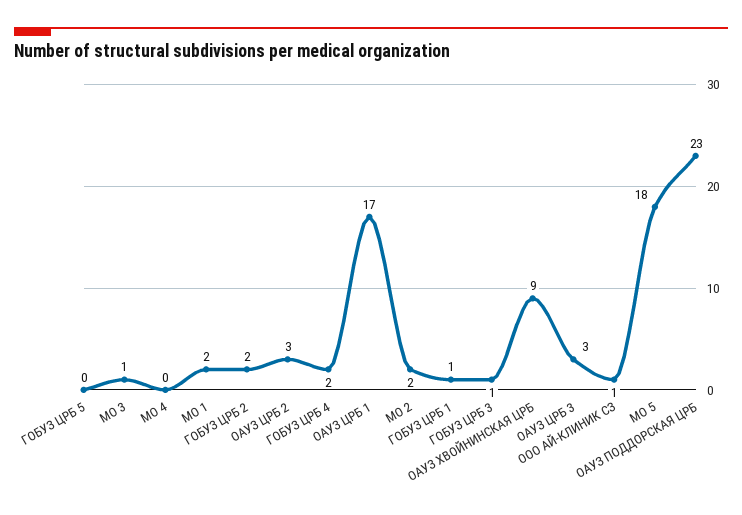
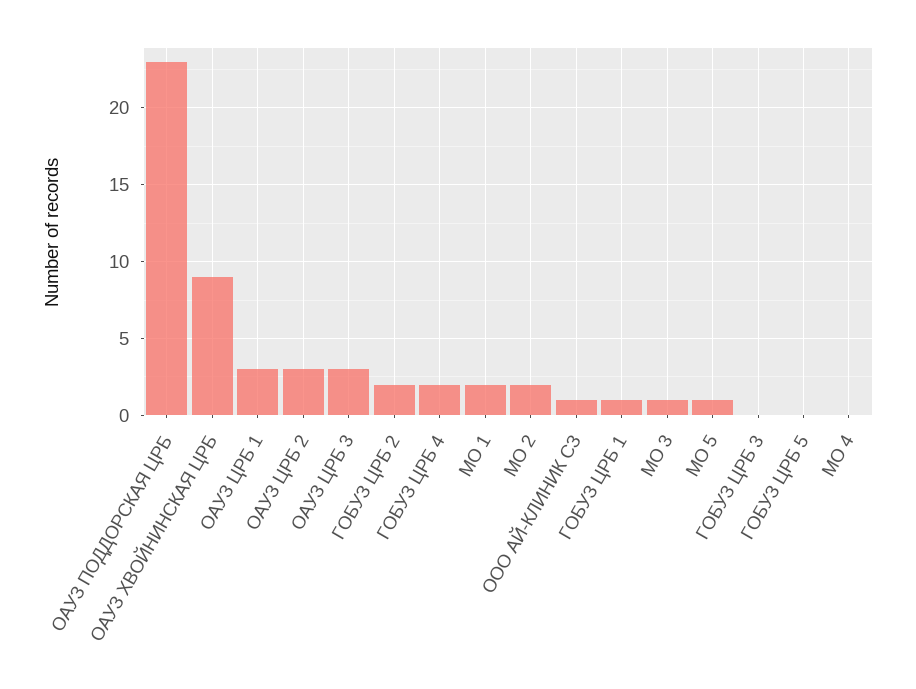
ОАУЗ ЦРБ 1: 17 -> 3
ГОБУЗ ЦРБ 3: 1 -> 0
МО 5: 18 -> 1

